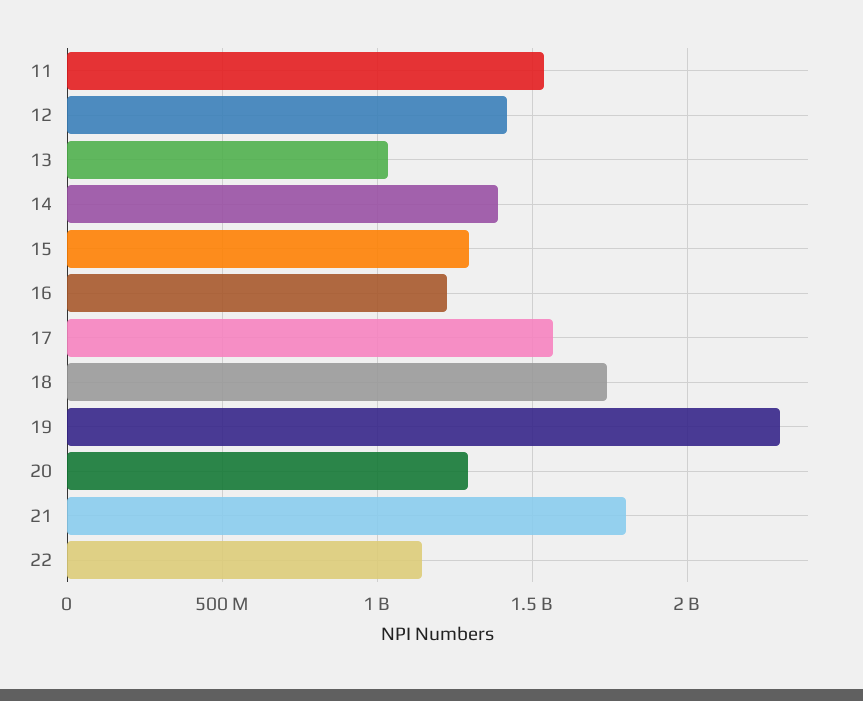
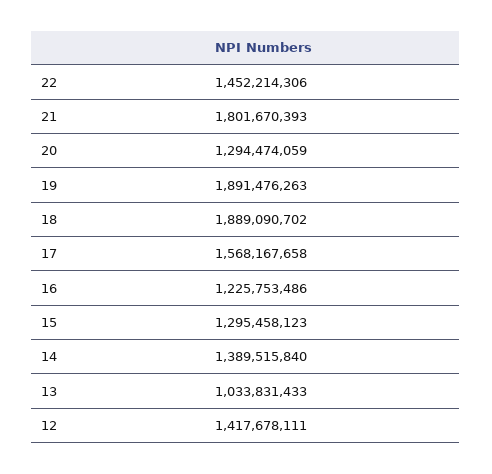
11: 1550000000 -> none
18: 1750000000 -> 1889090702
19: 2300000000 -> 1891476263
22: 1150000000 -> 1452214306

